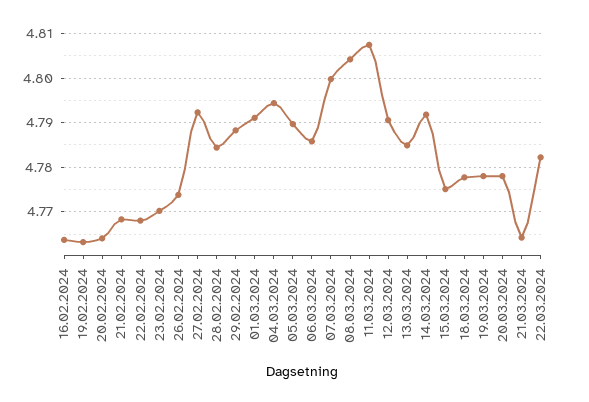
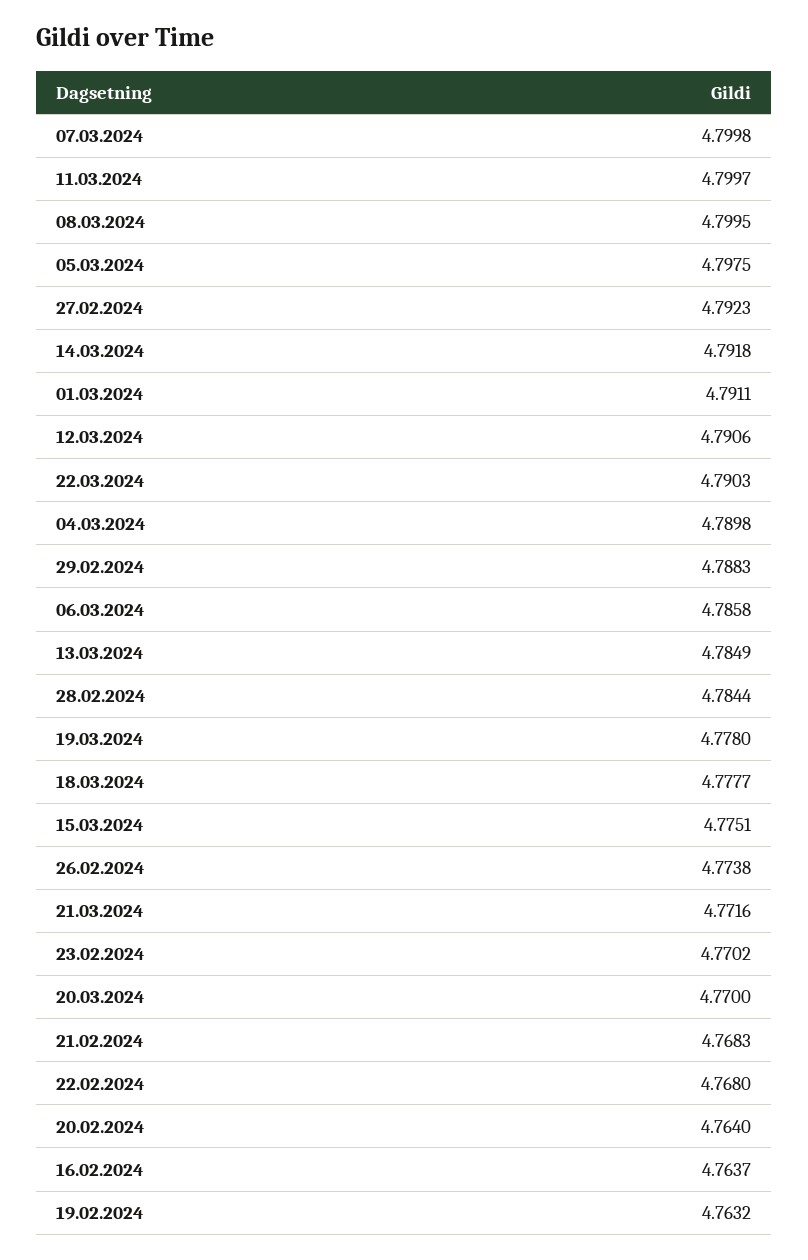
04.03.2024: 4.794 -> 4.7898
05.03.2024: 4.79 -> 4.7975
08.03.2024: 4.804 -> 4.7995
11.03.2024: 4.808 -> 4.7997
20.03.2024: 4.778 -> 4.77
21.03.2024: 4.764 -> 4.7716
22.03.2024: 4.782 -> 4.7903

